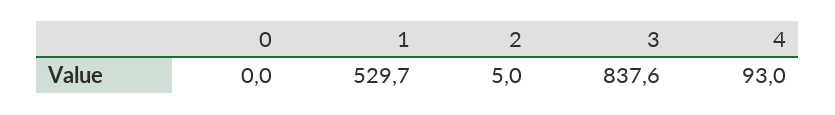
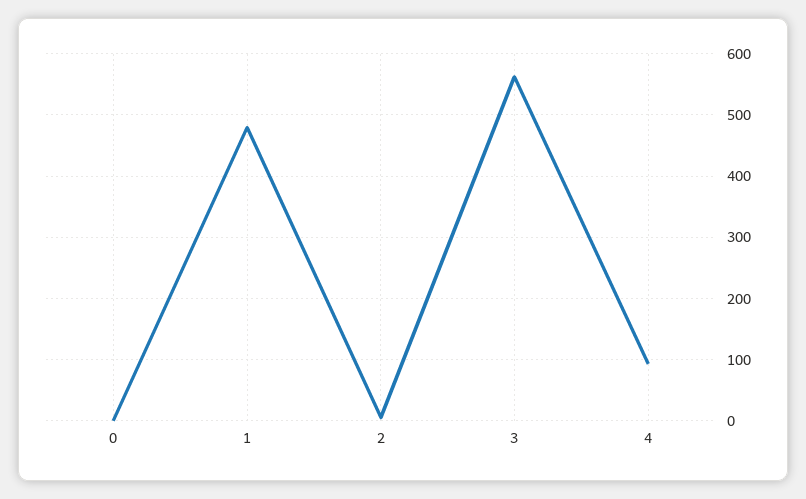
1: 529.7 -> 480
3: 837.6 -> 560

